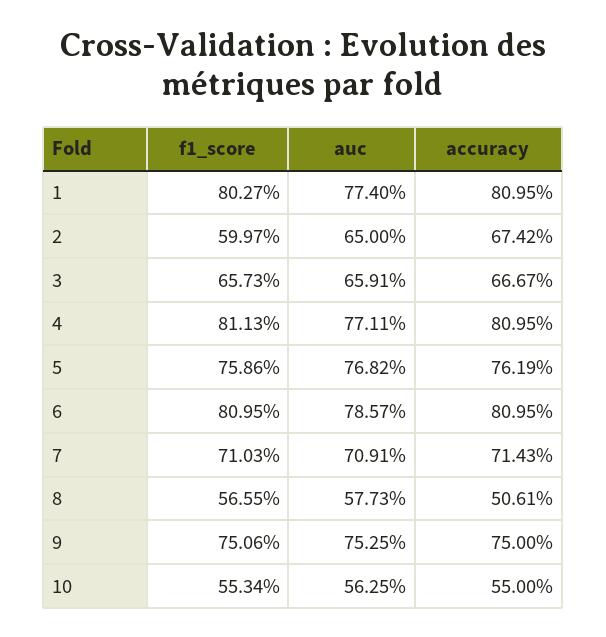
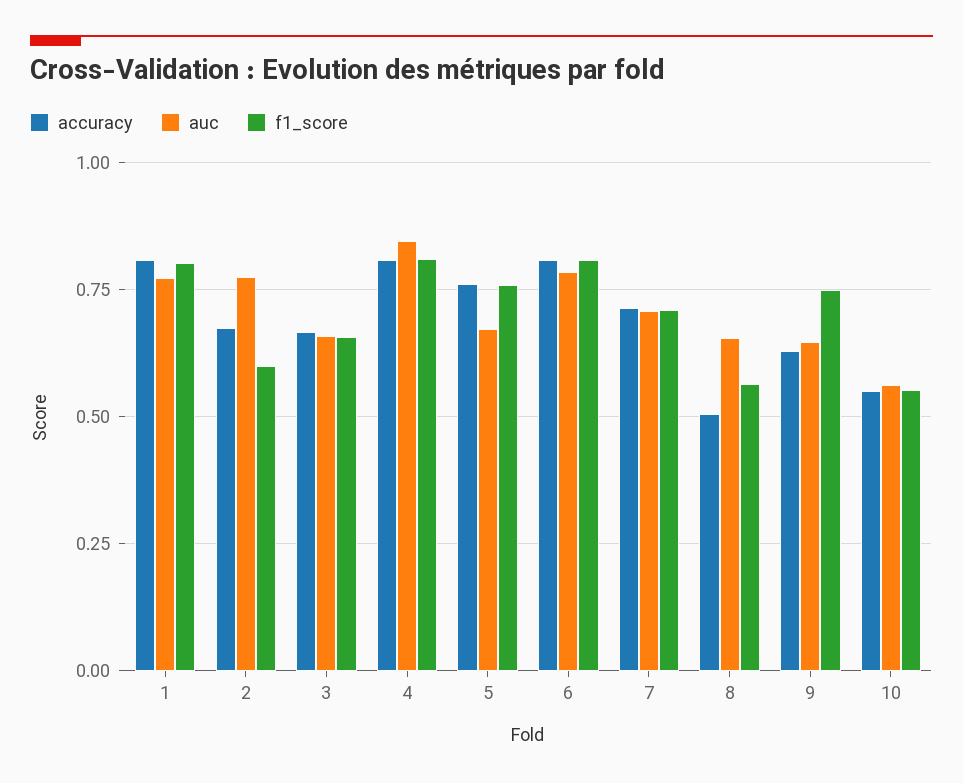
auc, 2: 0.65 -> 0.775
auc, 4: 0.7711 -> 0.85
auc, 5: 0.7682 -> 0.675
auc, 8: 0.5773 -> 0.65
auc, 9: 0.7525 -> 0.65
accuracy, 9: 0.75 -> 0.625

